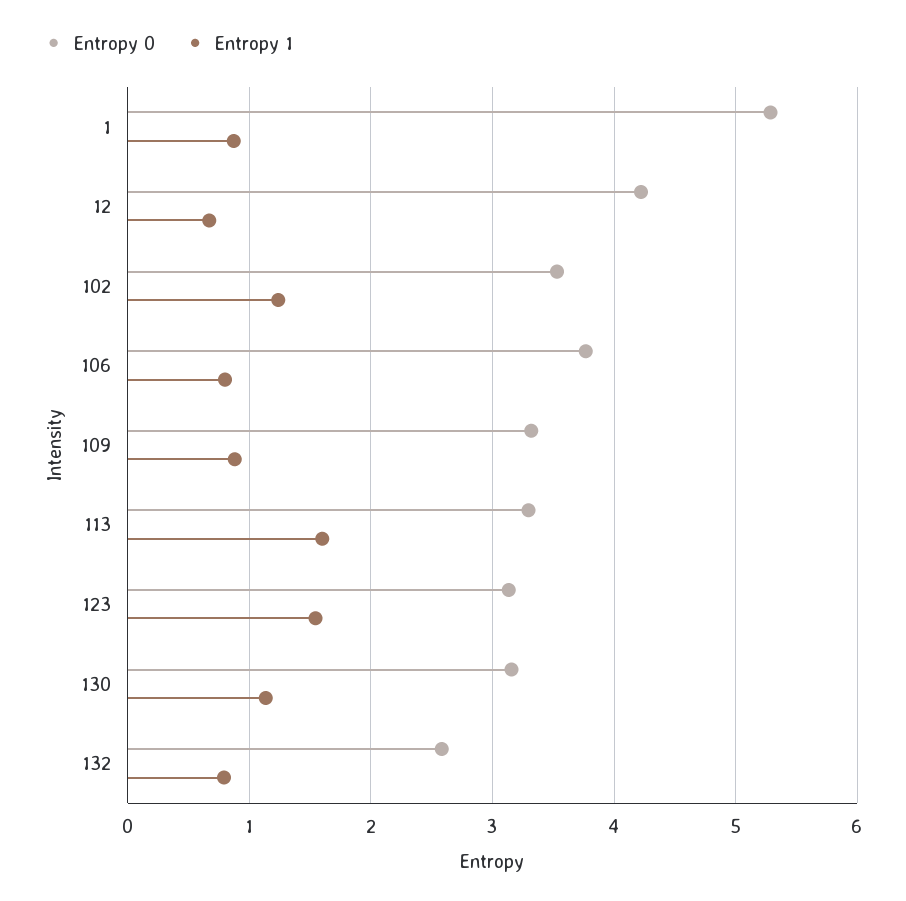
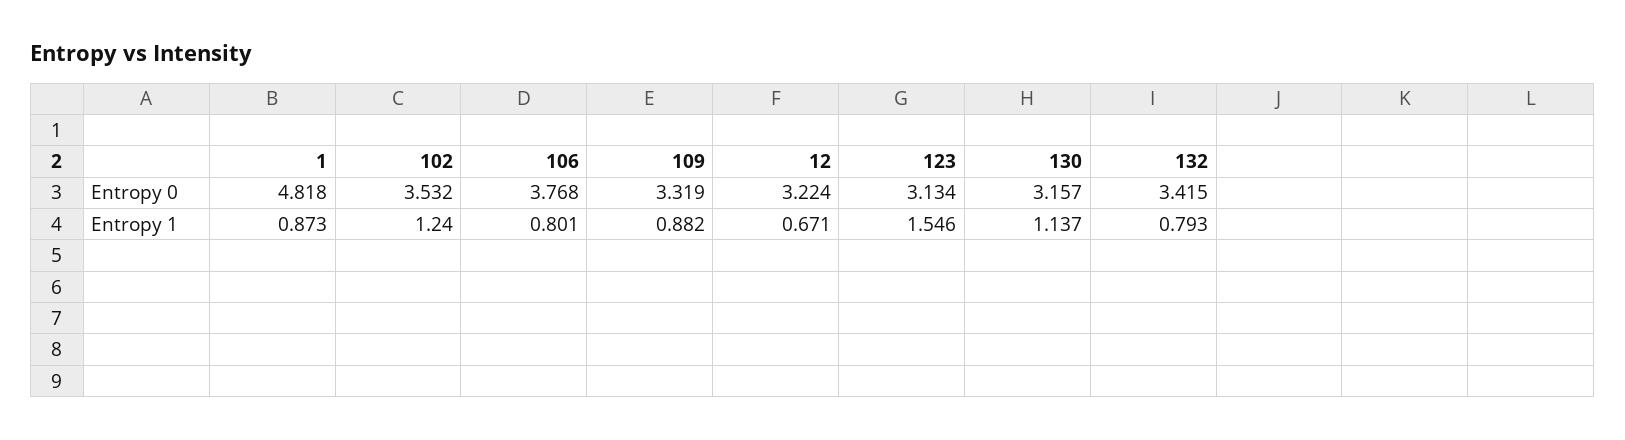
Entropy 0, 1: 5.3 -> 4.818
Entropy 0, 12: 4.2 -> 3.224
Entropy 0, 113: 3.3 -> none
Entropy 1, 113: 1.6 -> none
Entropy 0, 132: 2.6 -> 3.415

